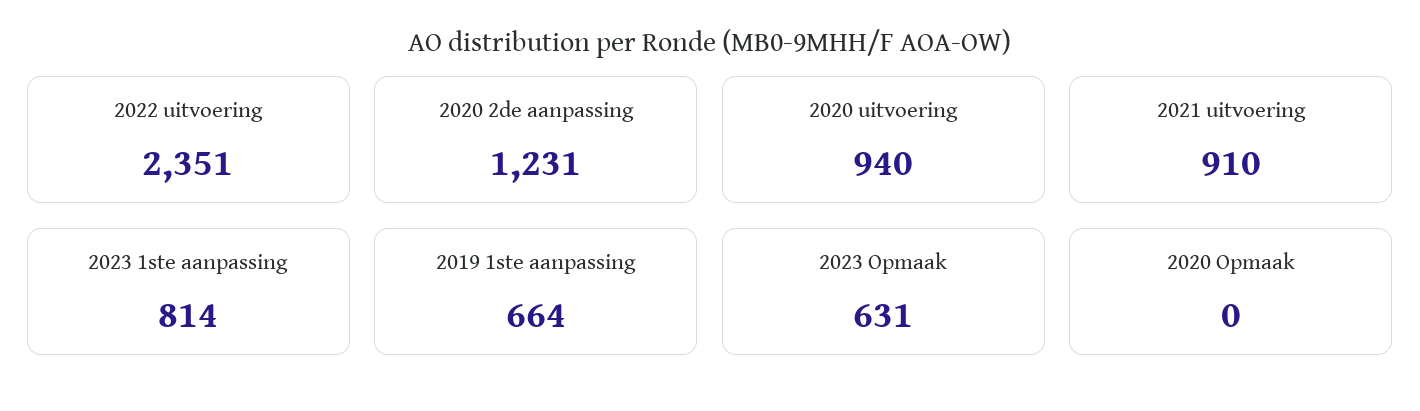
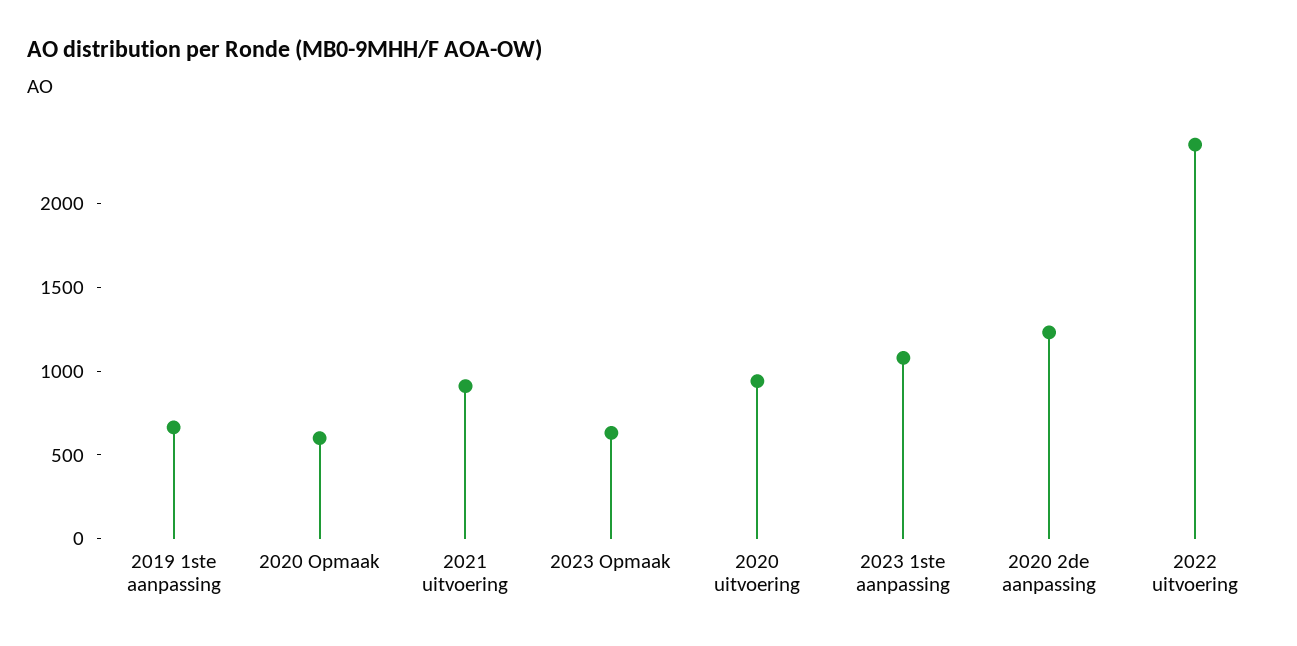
2023 1ste aanpassing: 814 -> 1100
2020 Opmaak: 0 -> 600

